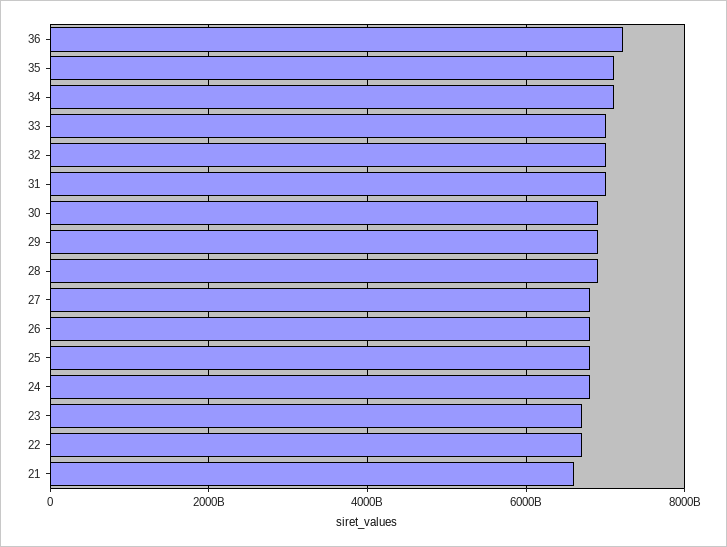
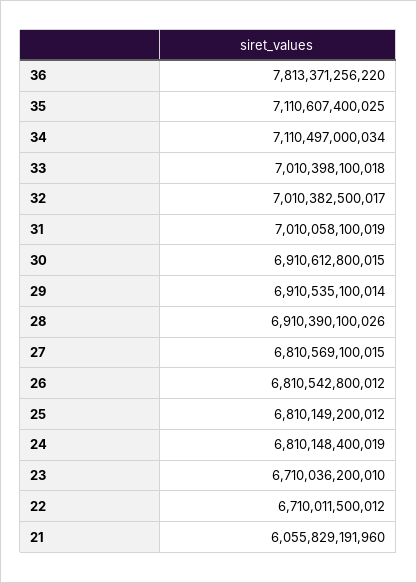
36: 7200000000000 -> 7813371256220
21: 6600000000000 -> 6055829191960

